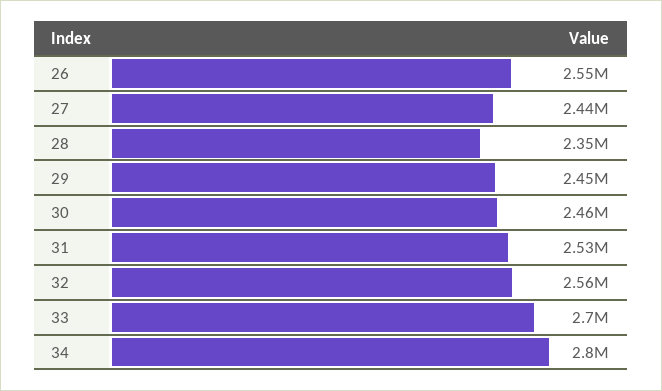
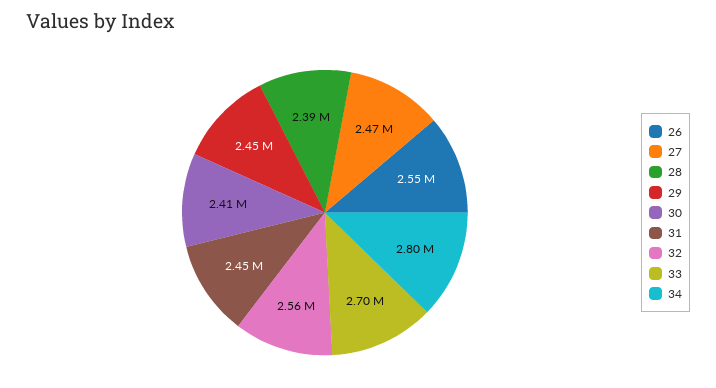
27: 2440000 -> 2470000
28: 2350000 -> 2390000
30: 2460000 -> 2410000
31: 2530000 -> 2450000

